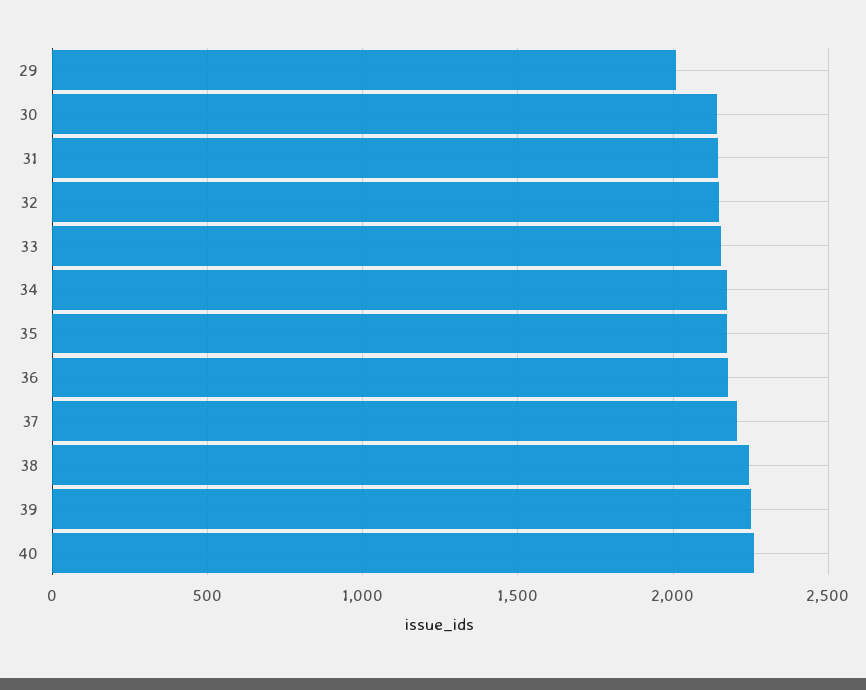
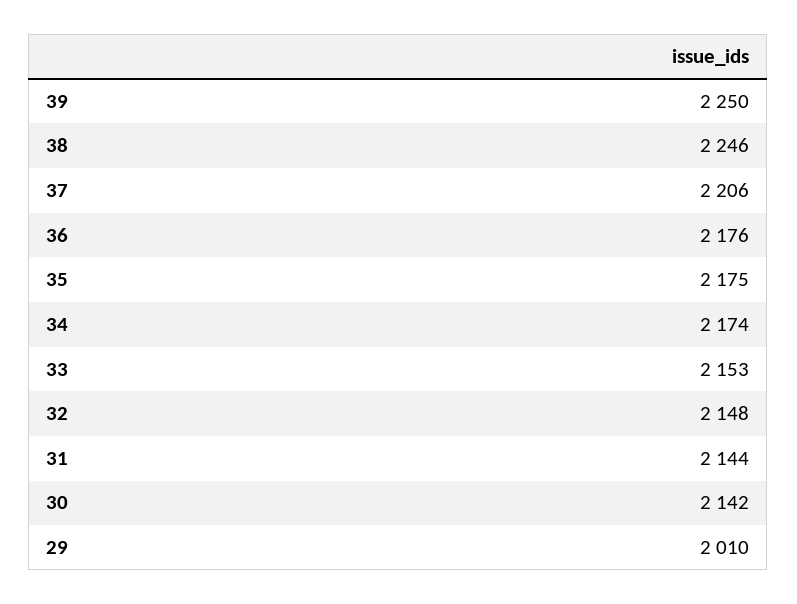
40: 2250 -> none

